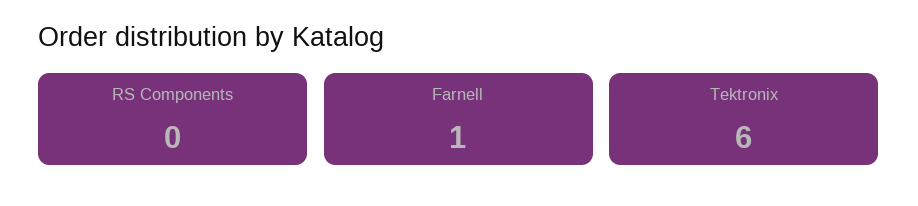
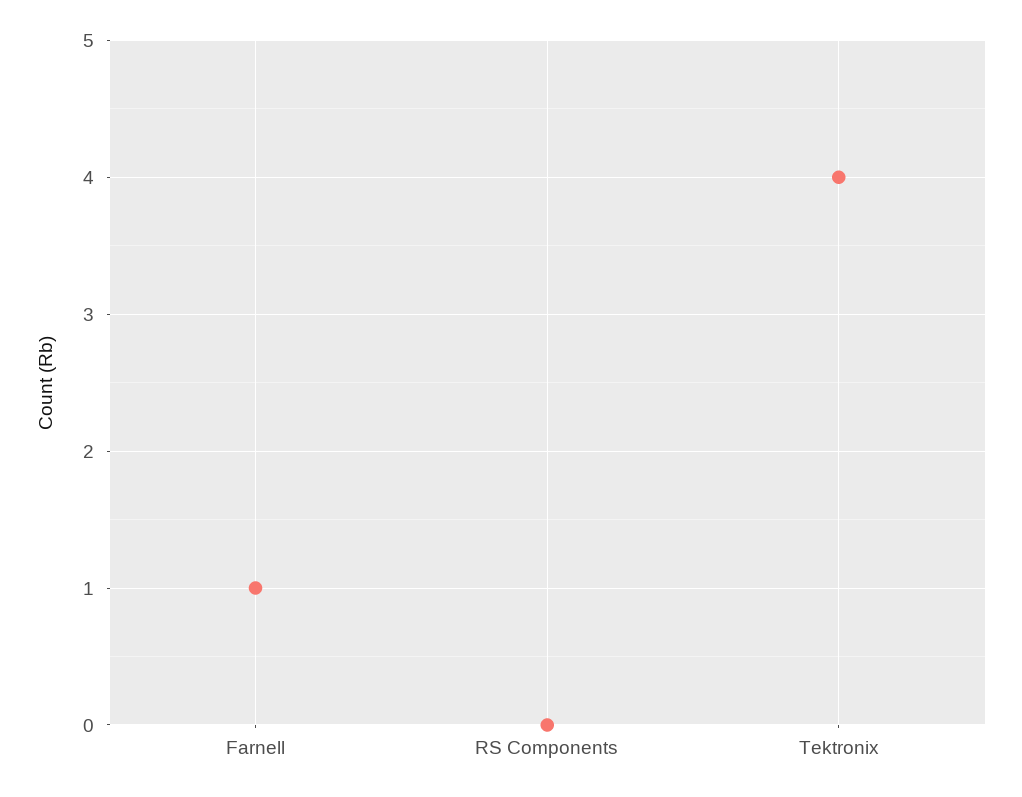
Tektronix: 6 -> 4

